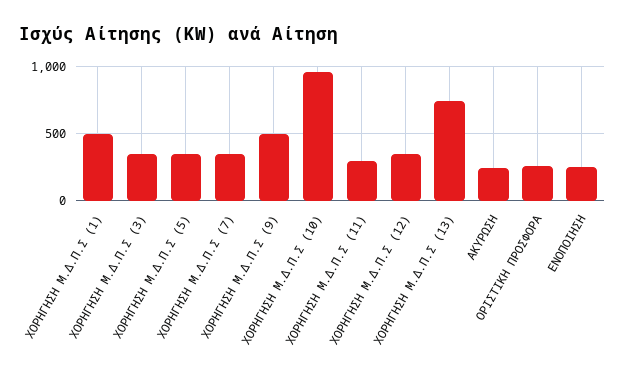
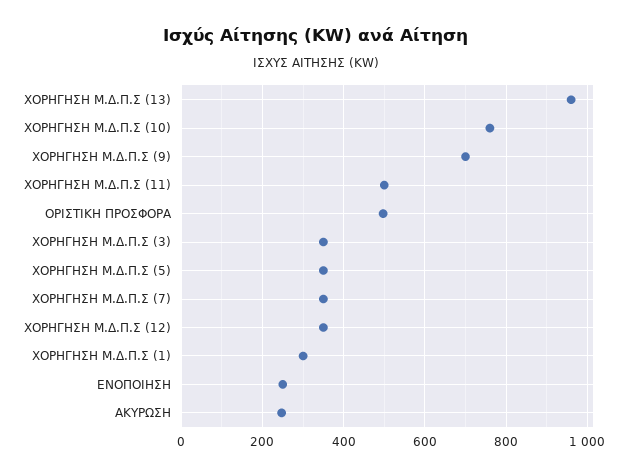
ΧΟΡΗΓΗΣΗ Μ.Δ.Π.Σ (1): 500 -> 300
ΧΟΡΗΓΗΣΗ Μ.Δ.Π.Σ (9): 500 -> 700
ΧΟΡΗΓΗΣΗ Μ.Δ.Π.Σ (10): 950 -> 760
ΧΟΡΗΓΗΣΗ Μ.Δ.Π.Σ (11): 300 -> 500
ΧΟΡΗΓΗΣΗ Μ.Δ.Π.Σ (13): 750 -> 960
ΟΡΙΣΤΙΚΗ ΠΡΟΣΦΟΡΑ: 250 -> 500

